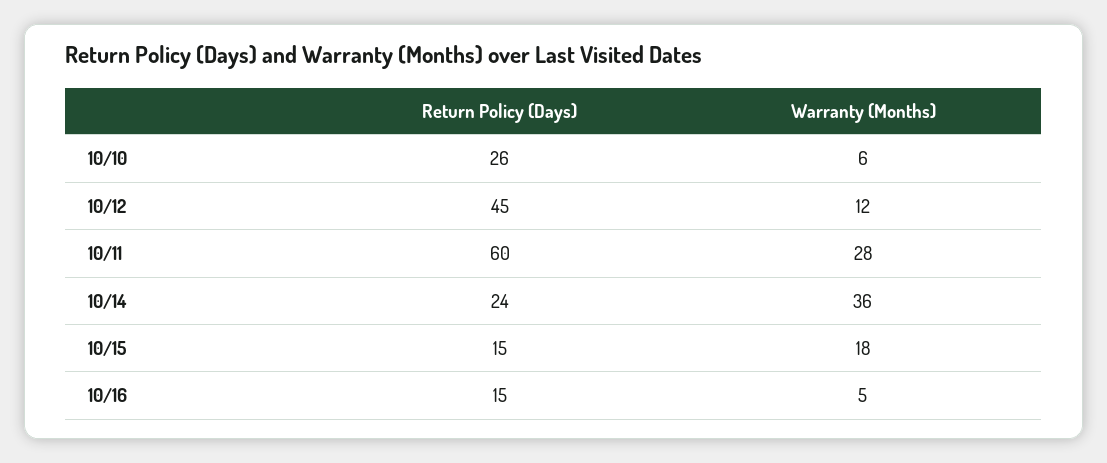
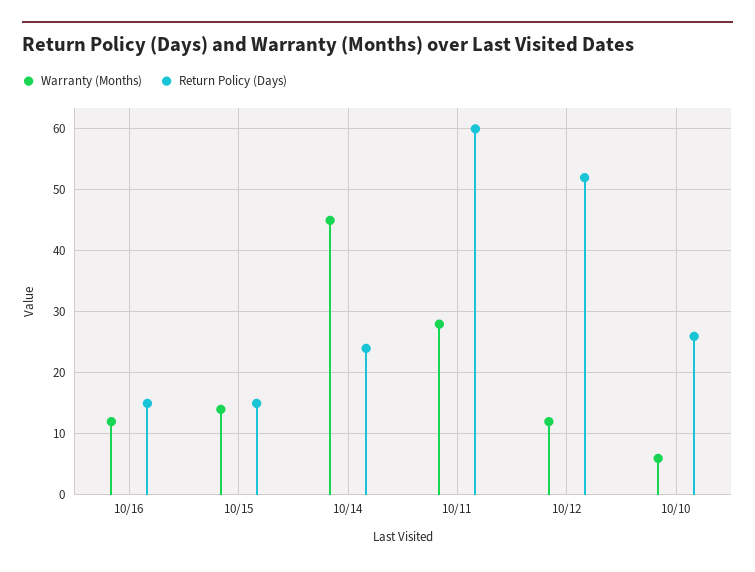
Return Policy (Days), 10/12: 45 -> 52
Warranty (Months), 10/14: 36 -> 45
Warranty (Months), 10/15: 18 -> 14
Warranty (Months), 10/16: 5 -> 12

